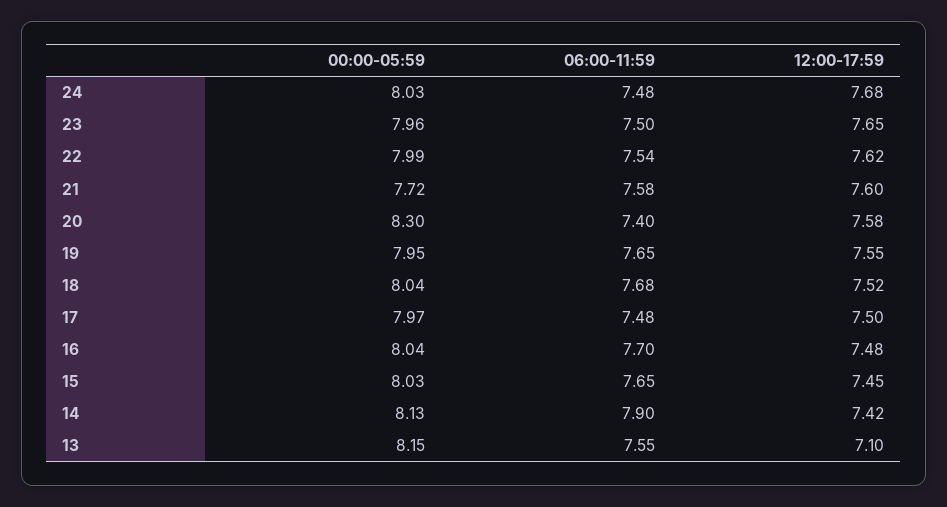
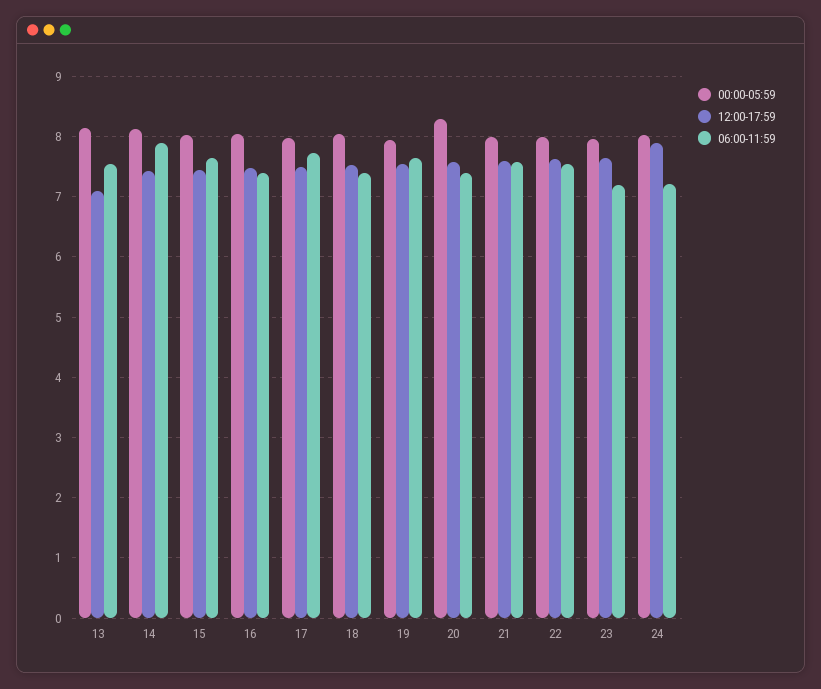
06:00-11:59, 24: 7.48 -> 7.2
12:00-17:59, 24: 7.68 -> 7.9
06:00-11:59, 23: 7.5 -> 7.2
00:00-05:59, 21: 7.72 -> 8
06:00-11:59, 18: 7.68 -> 7.4
06:00-11:59, 17: 7.48 -> 7.7
06:00-11:59, 16: 7.7 -> 7.4

